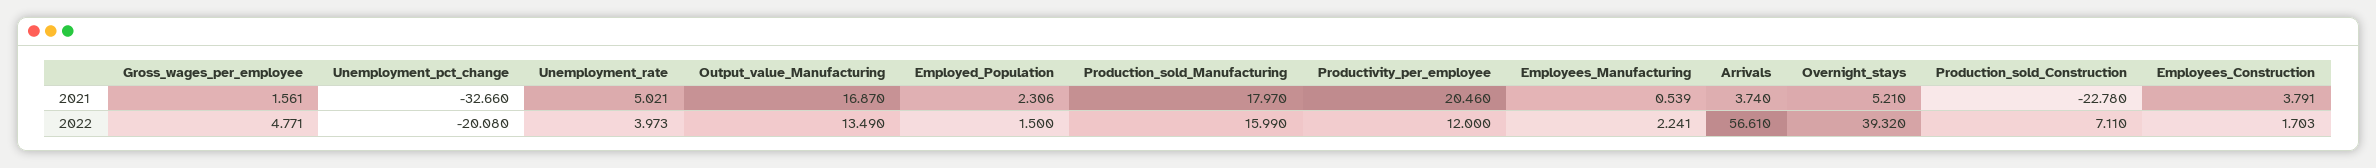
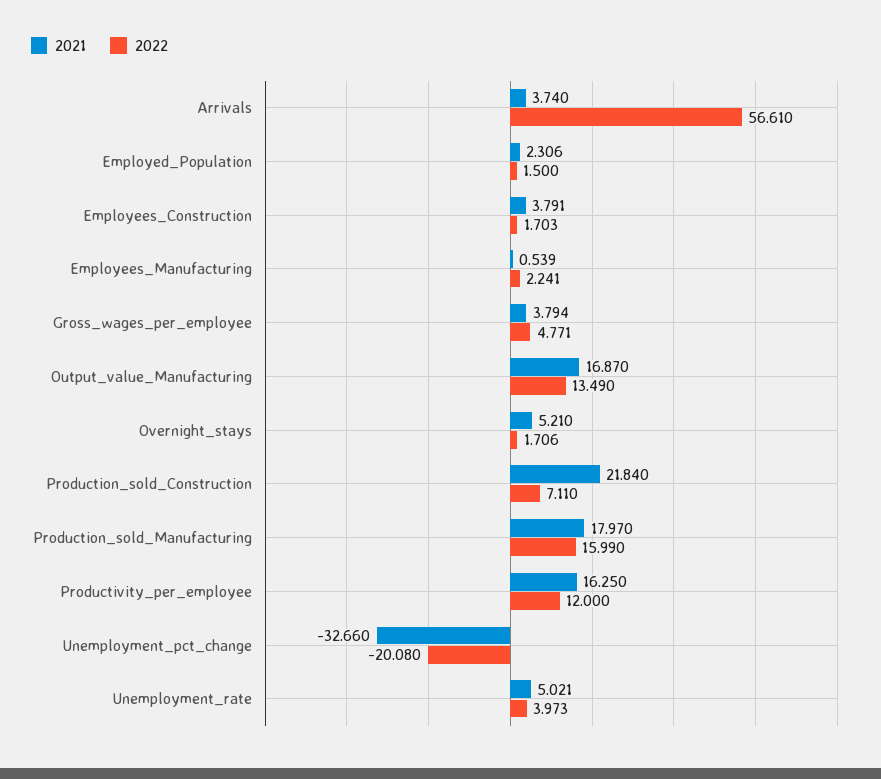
2021, Gross_wages_per_employee: 1.561 -> 3.794
2021, Productivity_per_employee: 20.46 -> 16.25
2021, Production_sold_Construction: -22.78 -> 21.84
2022, Overnight_stays: 39.32 -> 1.706

